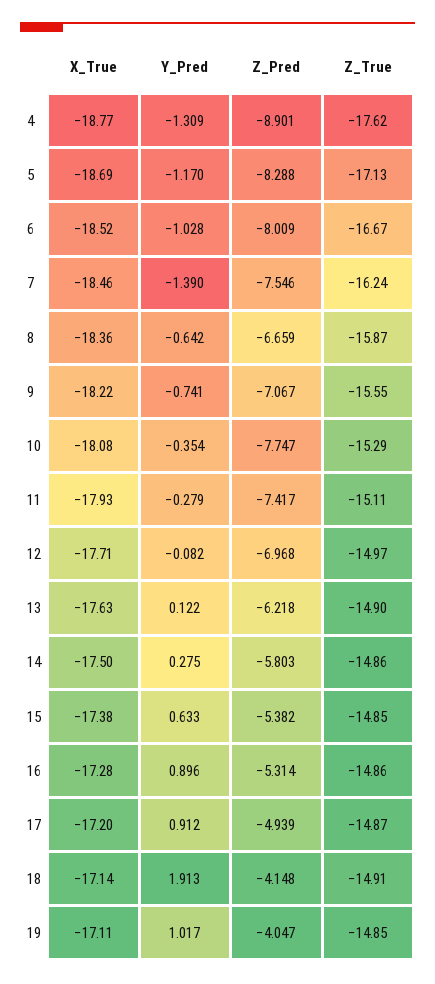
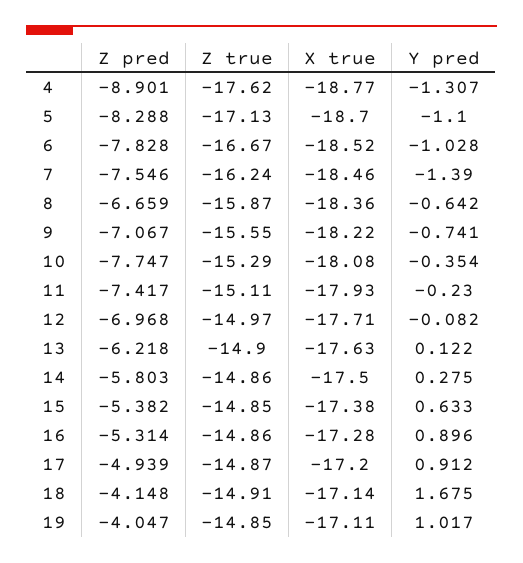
Y_Pred, 4: -1.309 -> -1.307
X_True, 5: -18.69 -> -18.7
Y_Pred, 5: -1.17 -> -1.1
Z_Pred, 6: -8.009 -> -7.828
Y_Pred, 11: -0.279 -> -0.23
Y_Pred, 18: 1.913 -> 1.675

